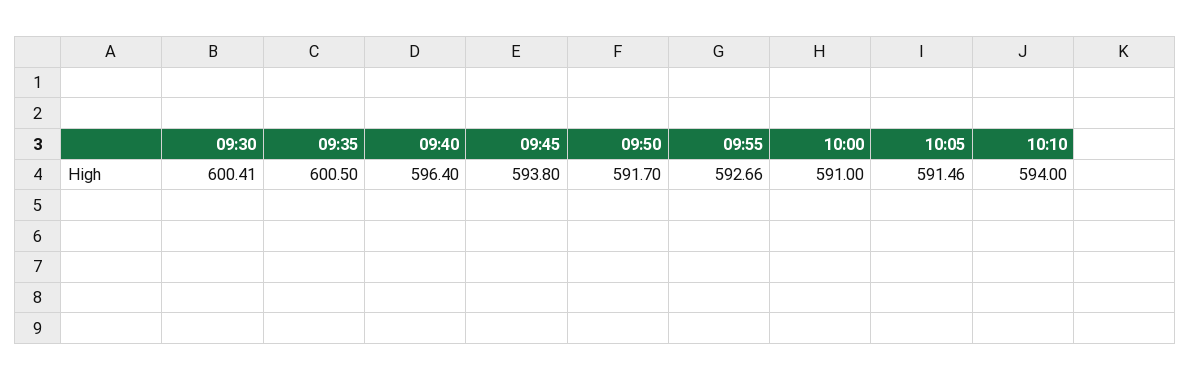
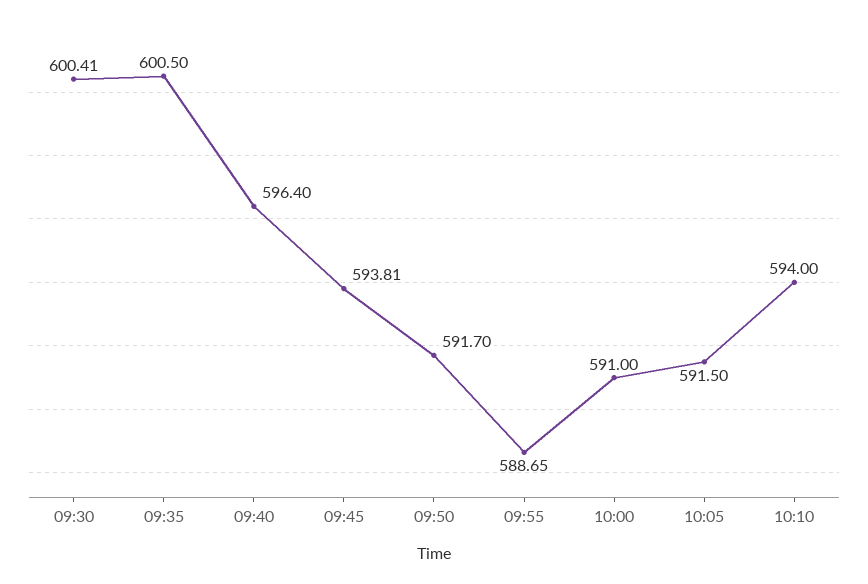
09:45: 593.8 -> 593.81
09:55: 592.66 -> 588.65
10:05: 591.46 -> 591.5

